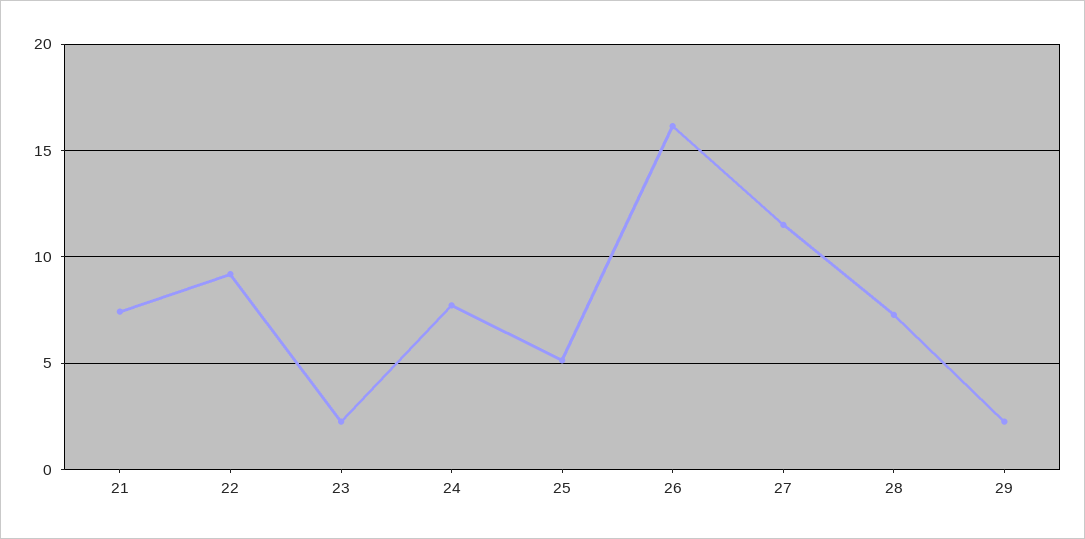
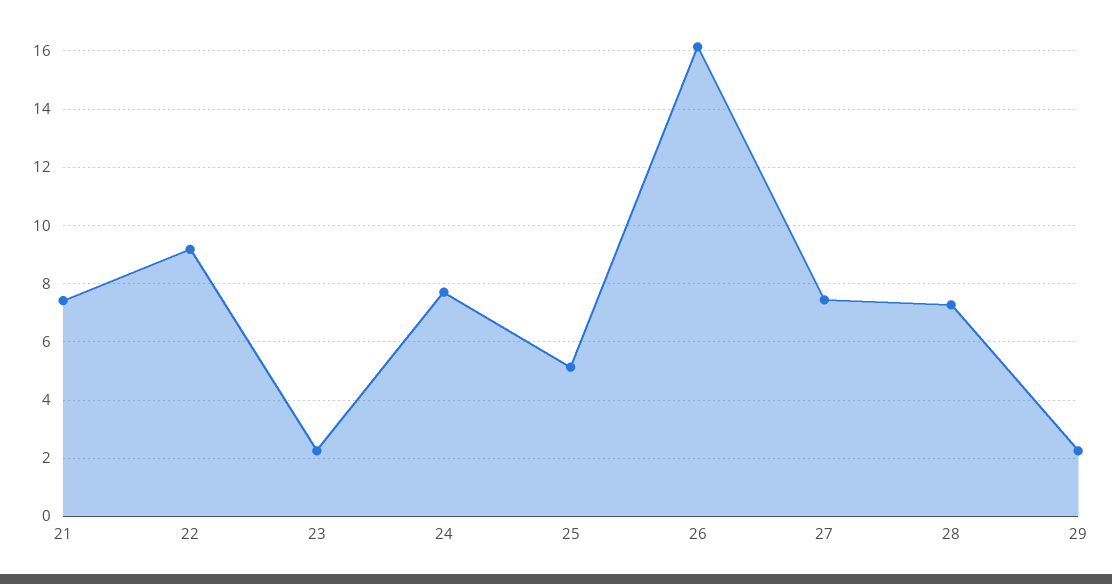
27: 11.5 -> 7.5

